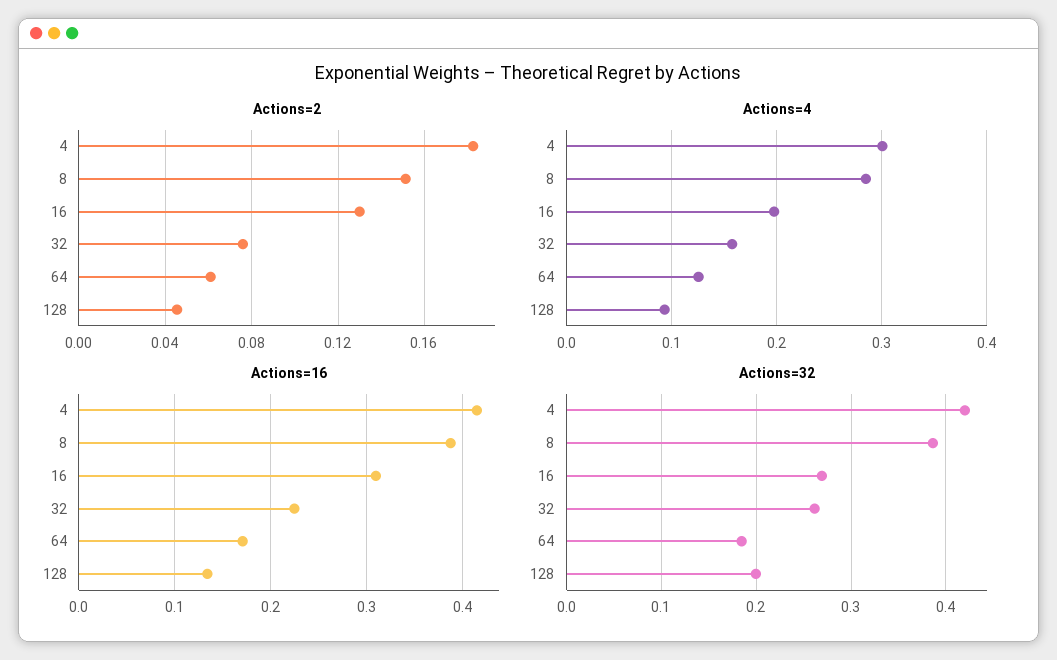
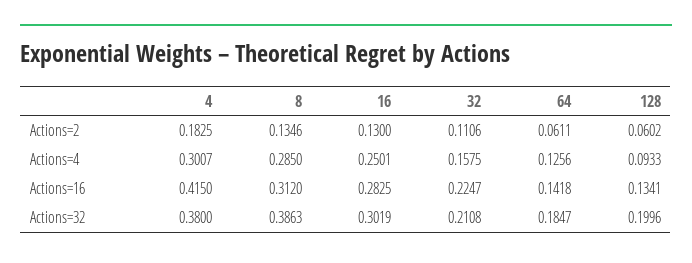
Actions=2, 8: 0.15 -> 0.1346
Actions=2, 32: 0.075 -> 0.1106
Actions=2, 128: 0.045 -> 0.0602
Actions=4, 16: 0.2 -> 0.2501
Actions=16, 8: 0.39 -> 0.312
Actions=16, 16: 0.31 -> 0.2825
Actions=16, 64: 0.17 -> 0.1418
Actions=32, 4: 0.42 -> 0.38
Actions=32, 16: 0.27 -> 0.3019
Actions=32, 32: 0.26 -> 0.2108

